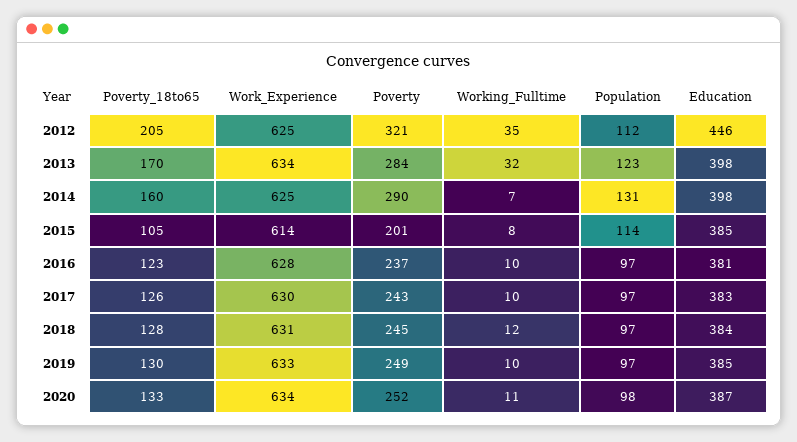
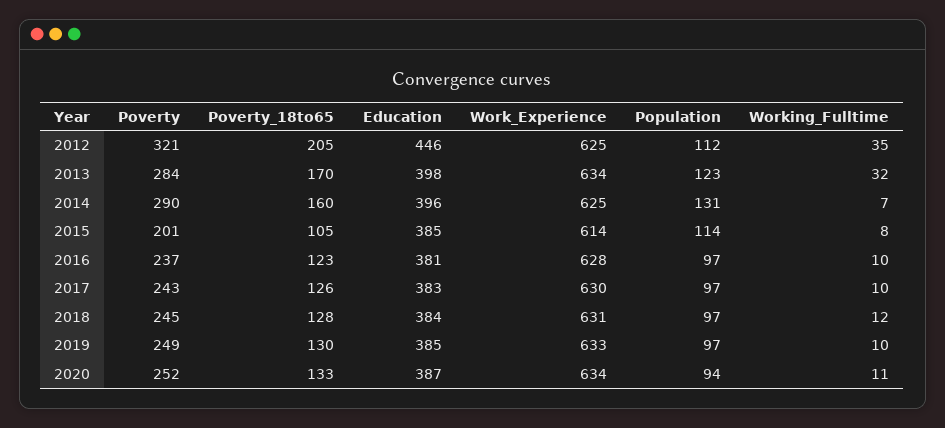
Education, 2014: 398 -> 396
Population, 2020: 98 -> 94

